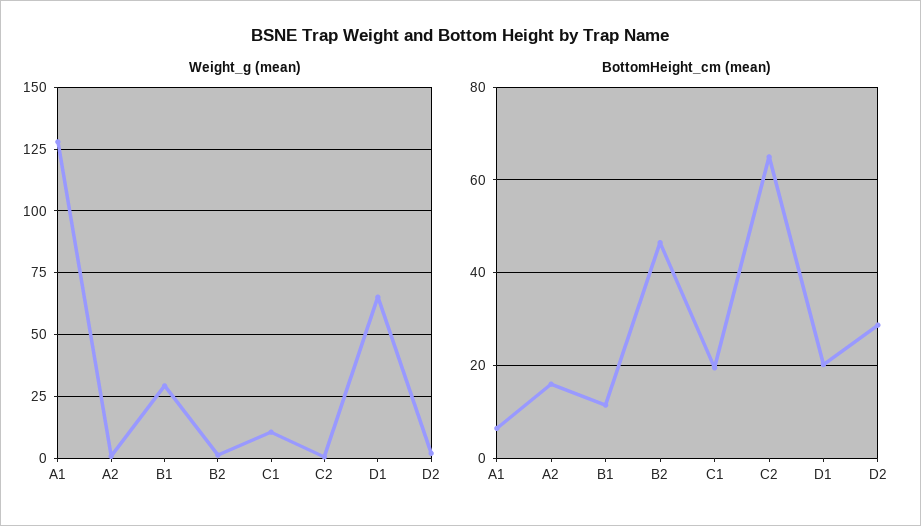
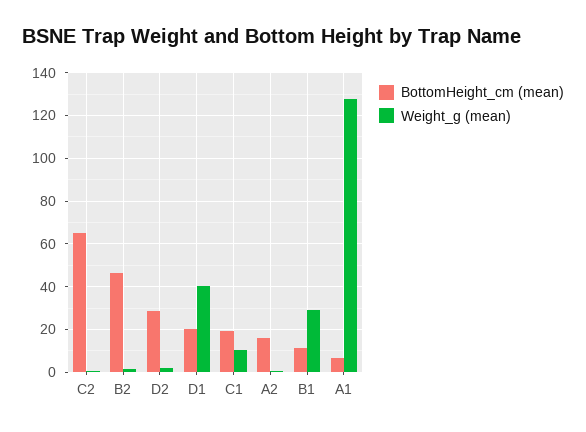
Weight_g (mean), D1: 65 -> 40

